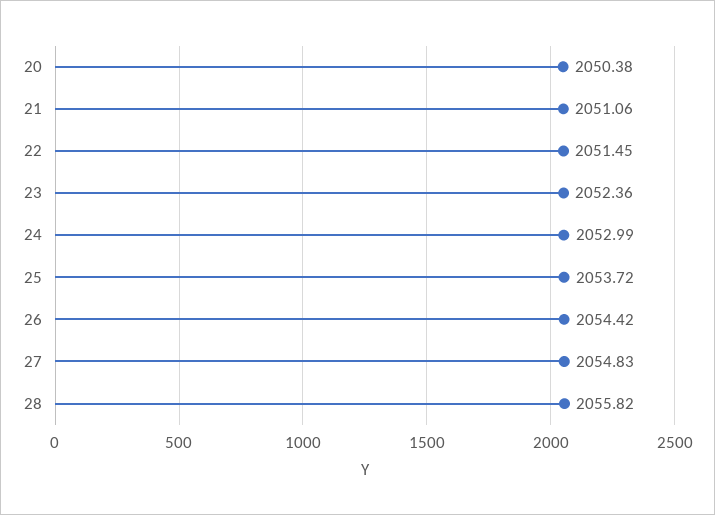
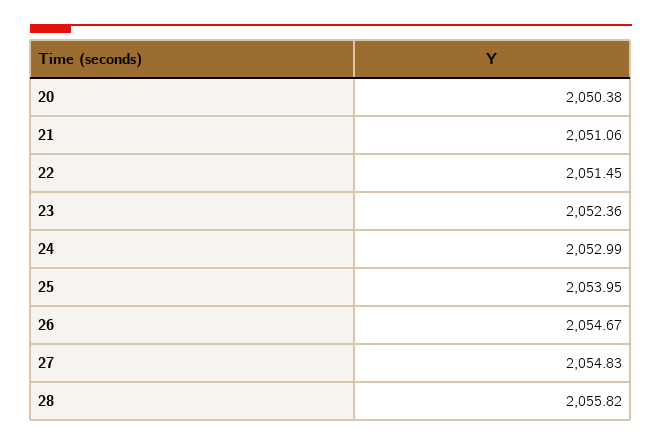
25: 2053.72 -> 2053.95
26: 2054.42 -> 2054.67

